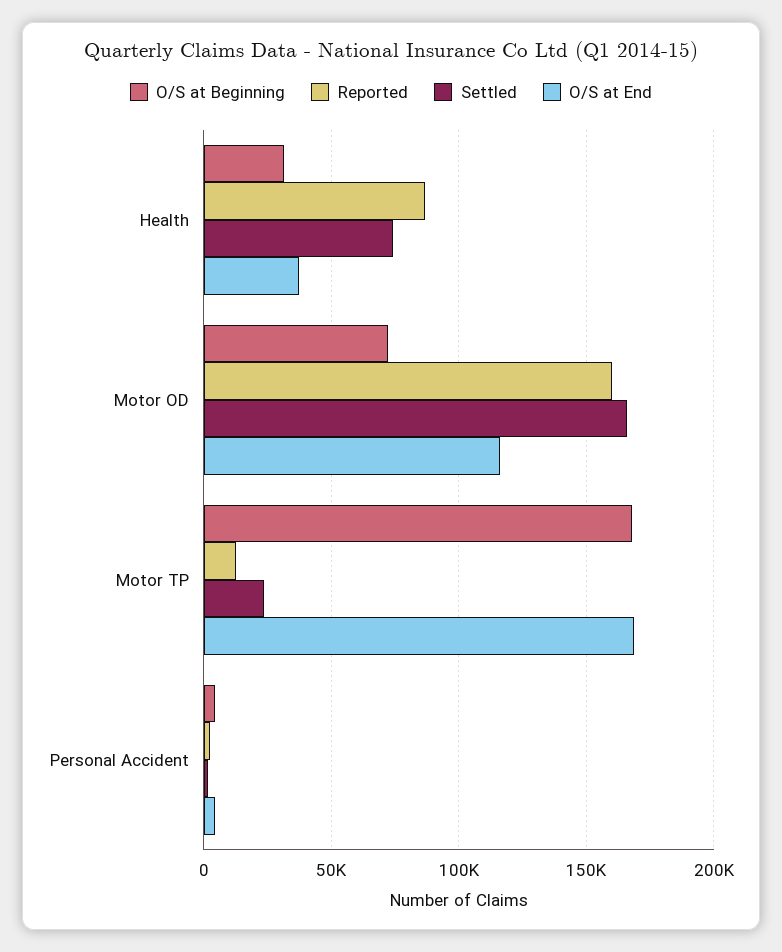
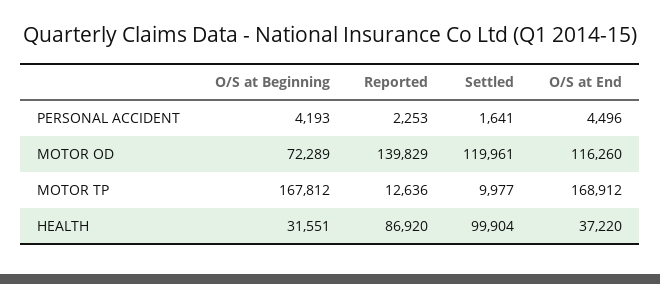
Settled, Health: 75000 -> 99904
Reported, Motor OD: 160000 -> 139829
Settled, Motor OD: 165000 -> 119961
Settled, Motor TP: 25000 -> 9977

